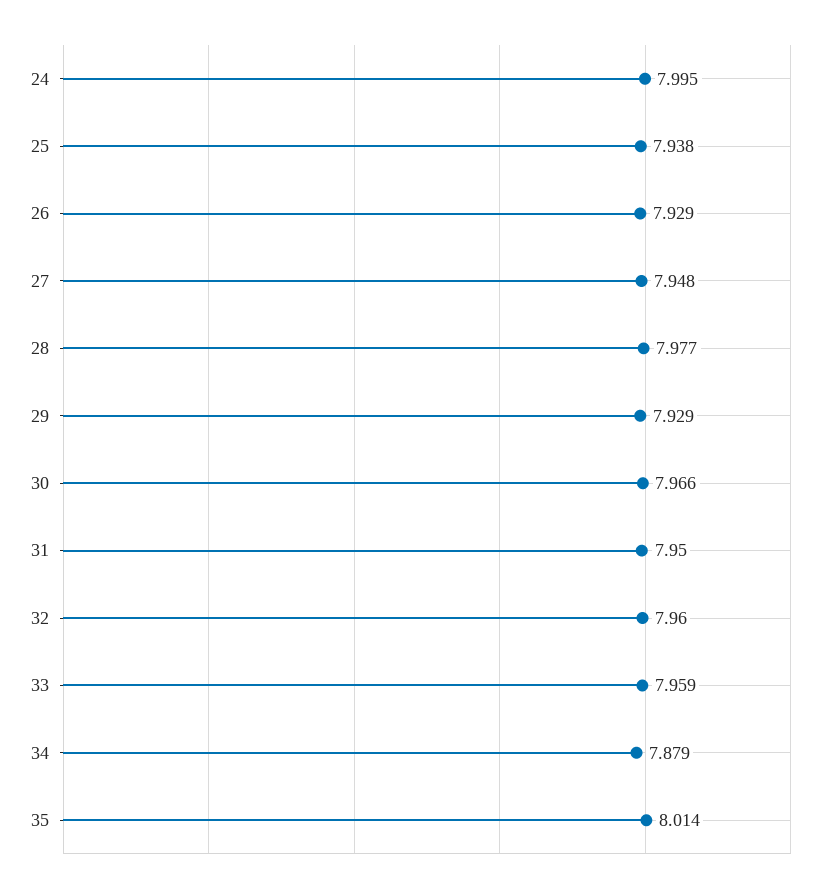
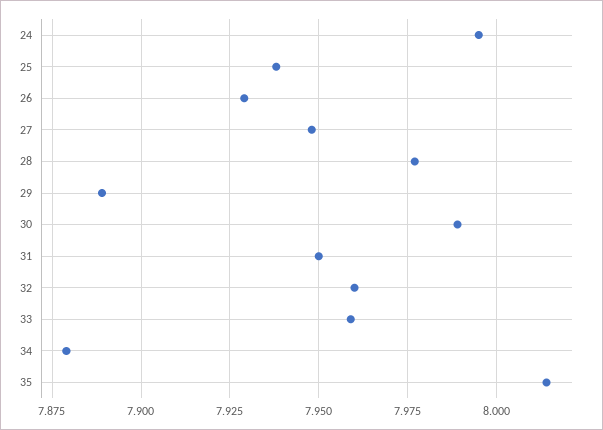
29: 7.929 -> 7.89
30: 7.966 -> 7.99

